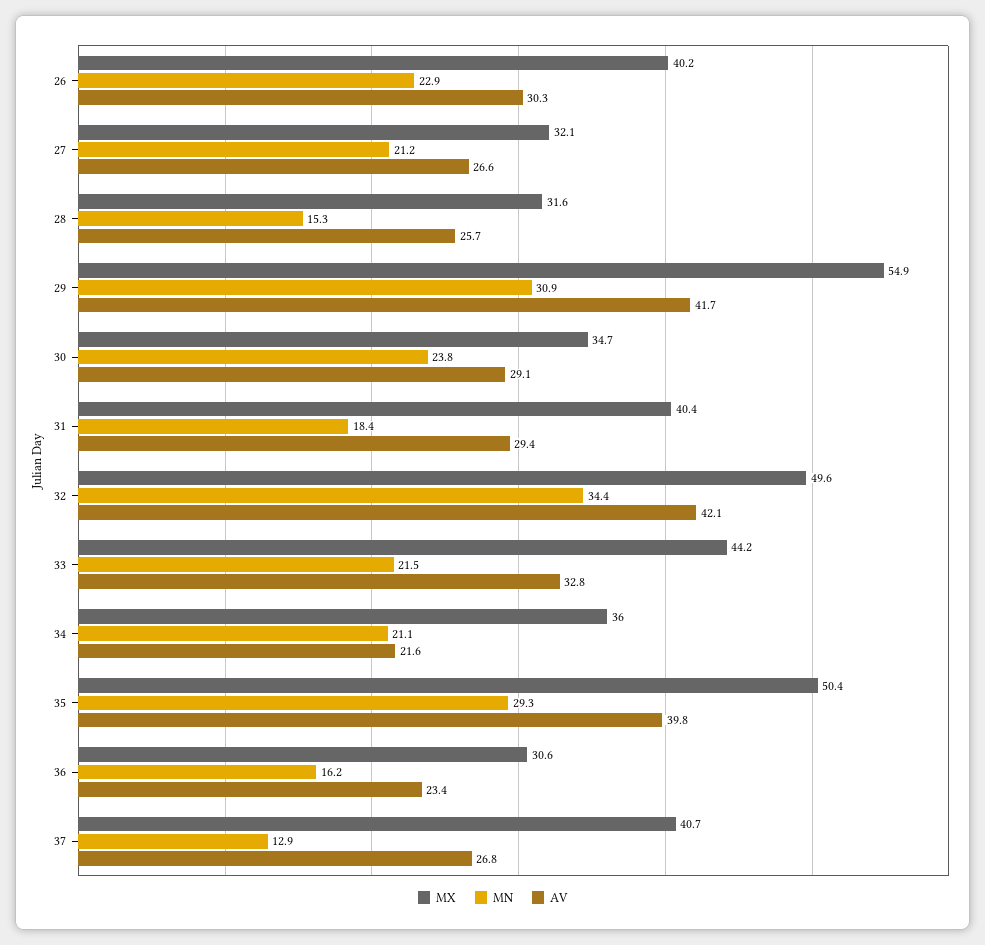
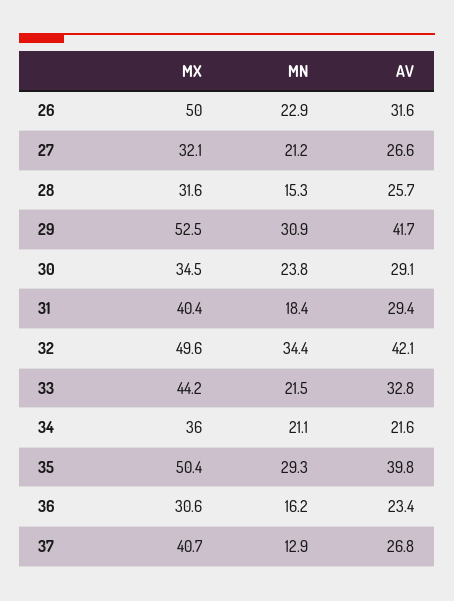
MX, 26: 40.2 -> 50
AV, 26: 30.3 -> 31.6
MX, 29: 54.9 -> 52.5
MX, 30: 34.7 -> 34.5

